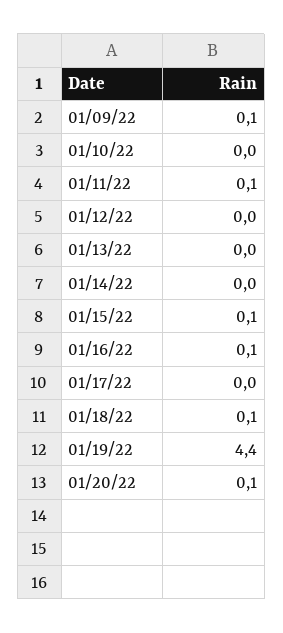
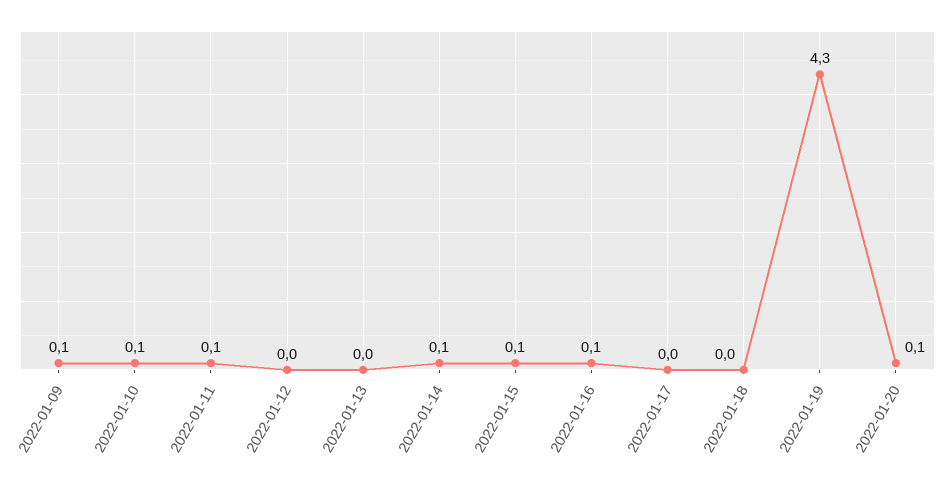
01/10/22: 0 -> 0.1
01/14/22: 0 -> 0.1
01/18/22: 0.1 -> 0
01/19/22: 4.4 -> 4.3

